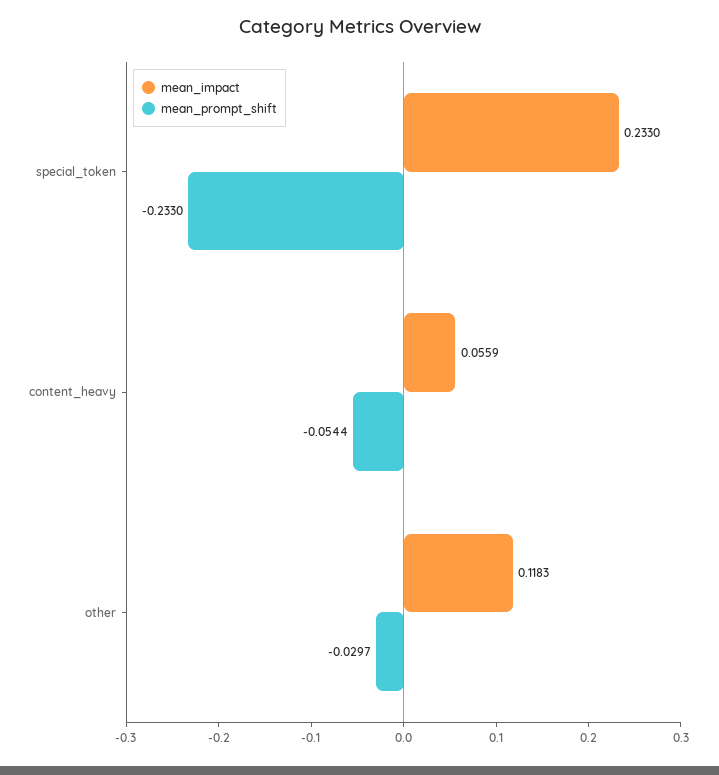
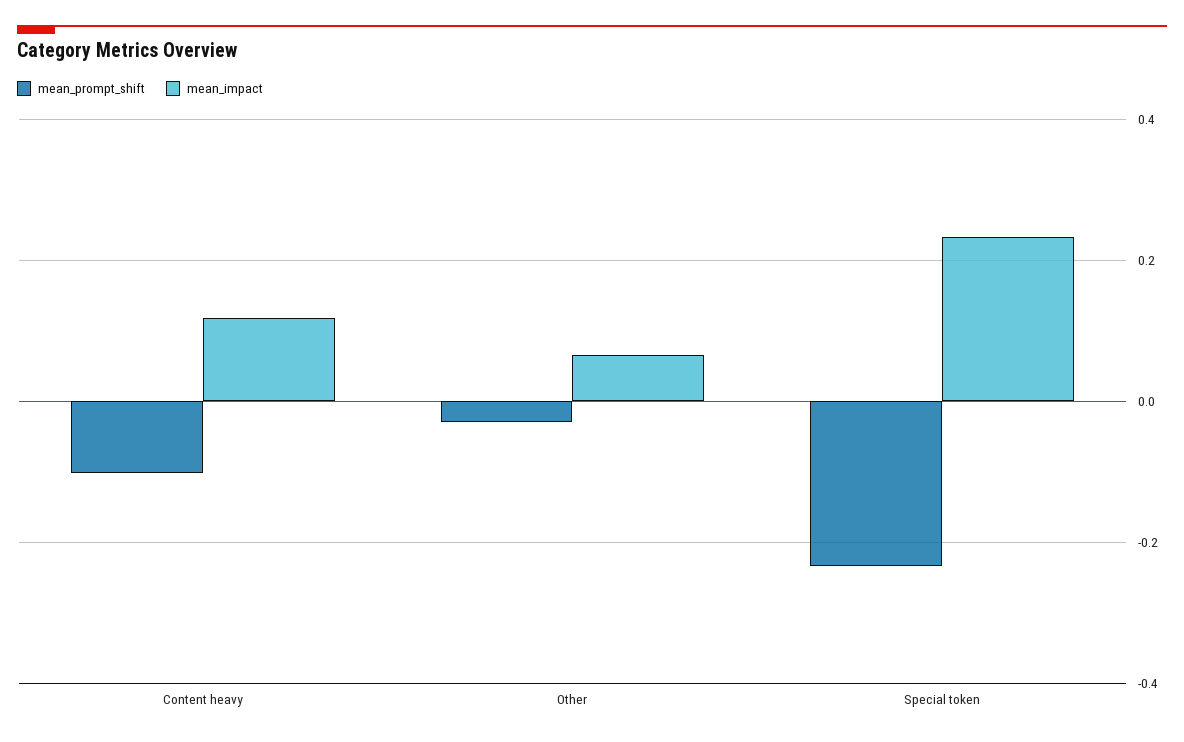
mean_impact, content_heavy: 0.0559 -> 0.12
mean_prompt_shift, content_heavy: -0.0544 -> -0.1
mean_impact, other: 0.1183 -> 0.06

